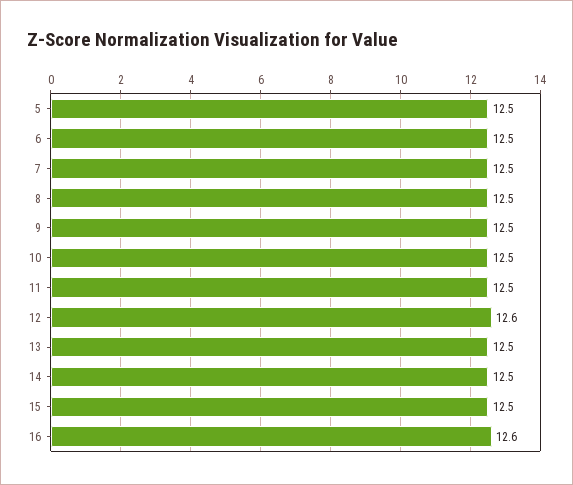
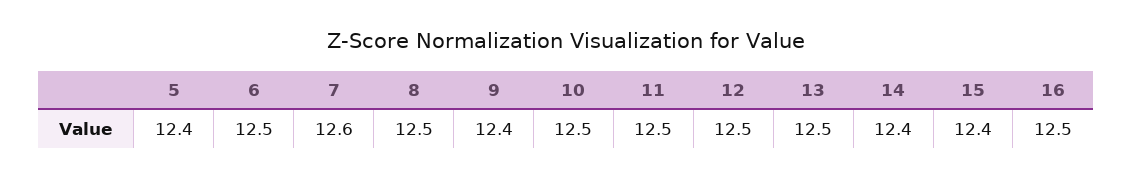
5: 12.5 -> 12.4
7: 12.5 -> 12.6
9: 12.5 -> 12.4
12: 12.6 -> 12.5
14: 12.5 -> 12.4
15: 12.5 -> 12.4
16: 12.6 -> 12.5

